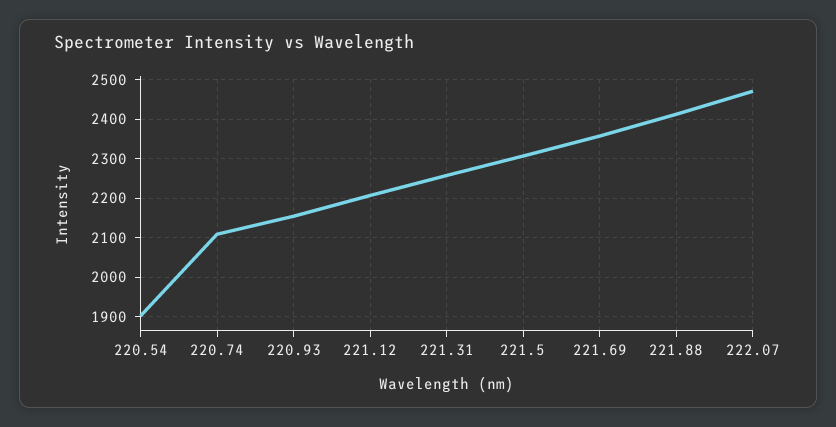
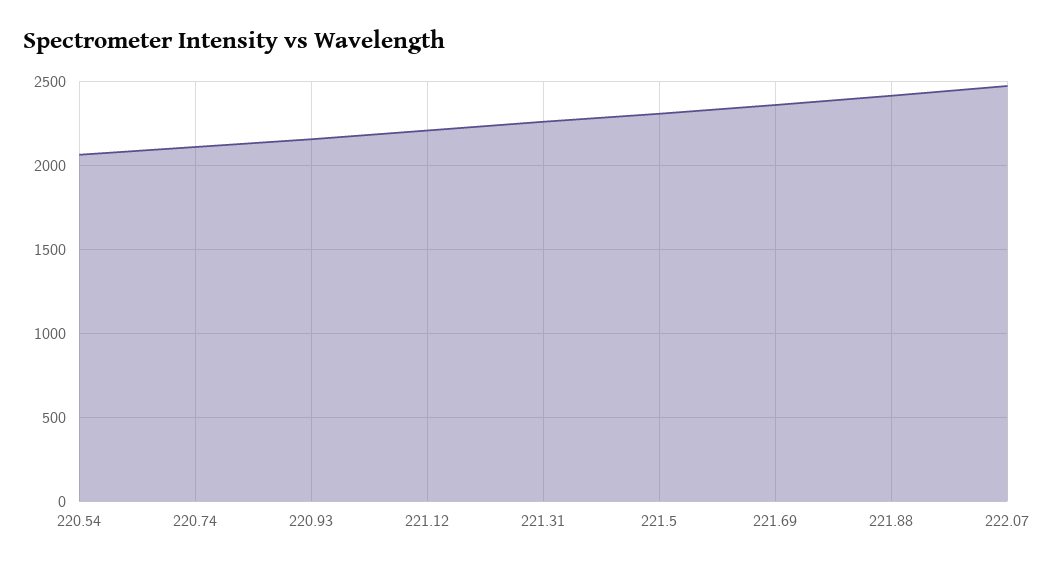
220.54: 1900 -> 2050

